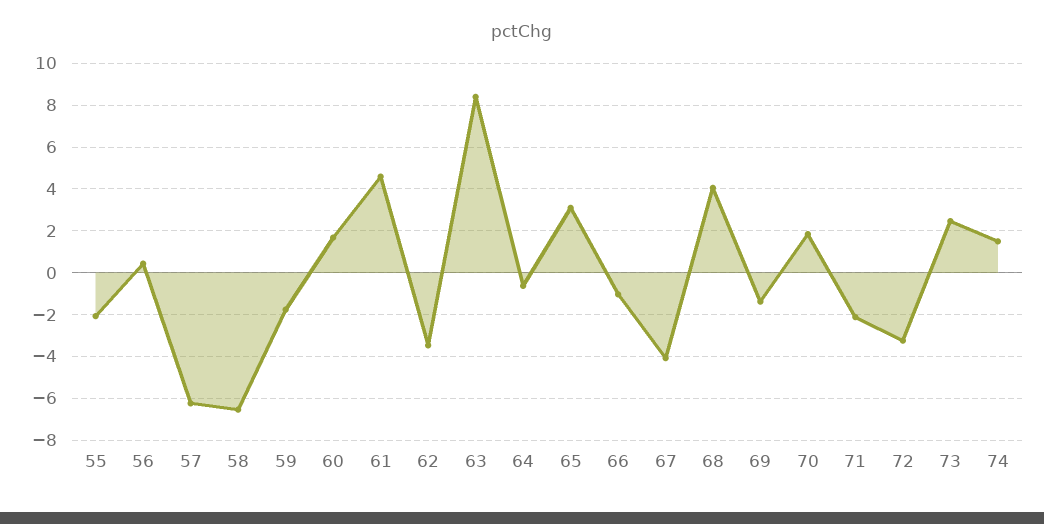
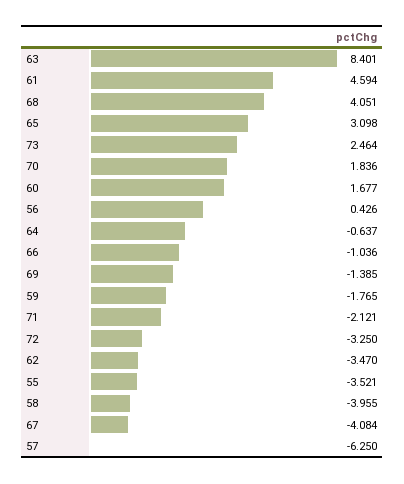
55: -2 -> -3.521
58: -6.5 -> -3.955
74: 1.5 -> none

